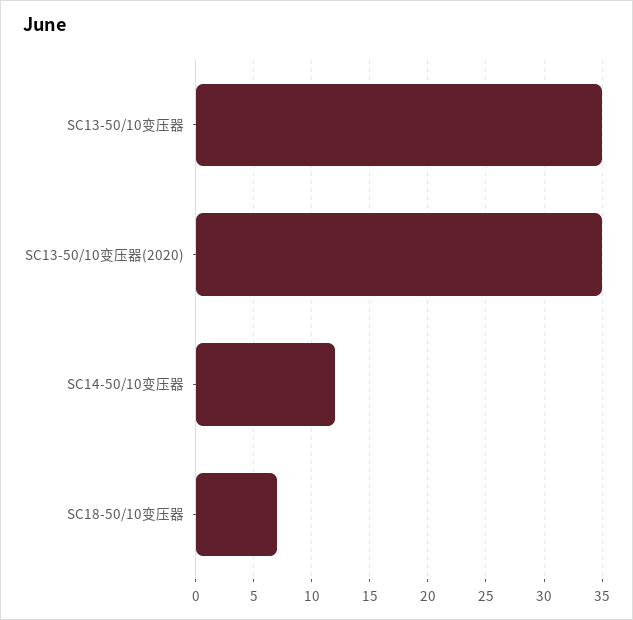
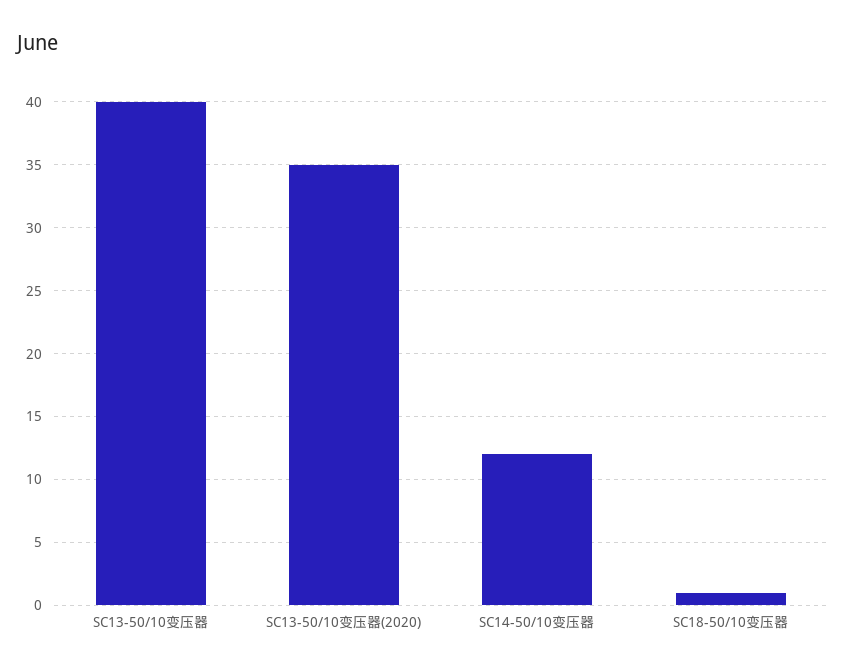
SC13-50/10变压器: 35 -> 40
SC18-50/10变压器: 7 -> 1

